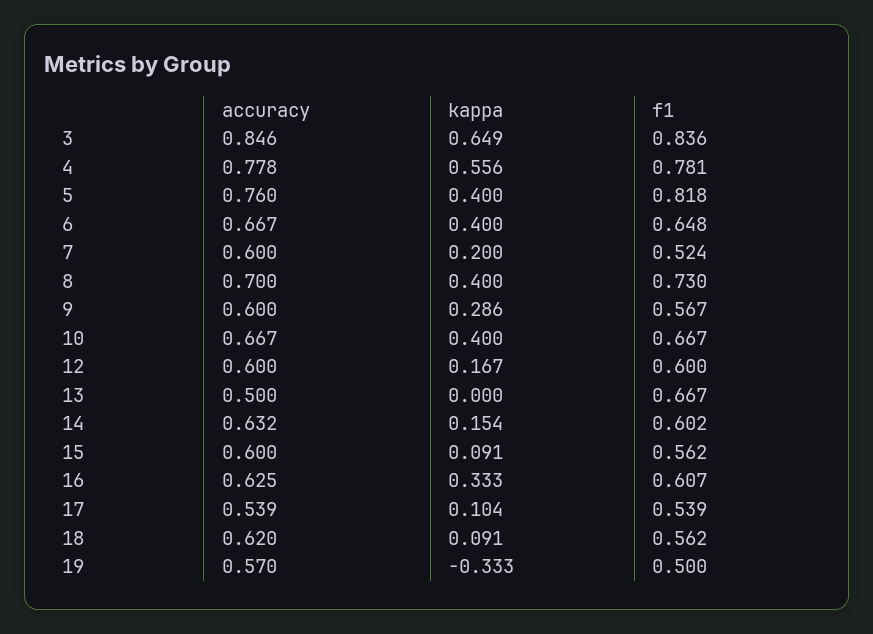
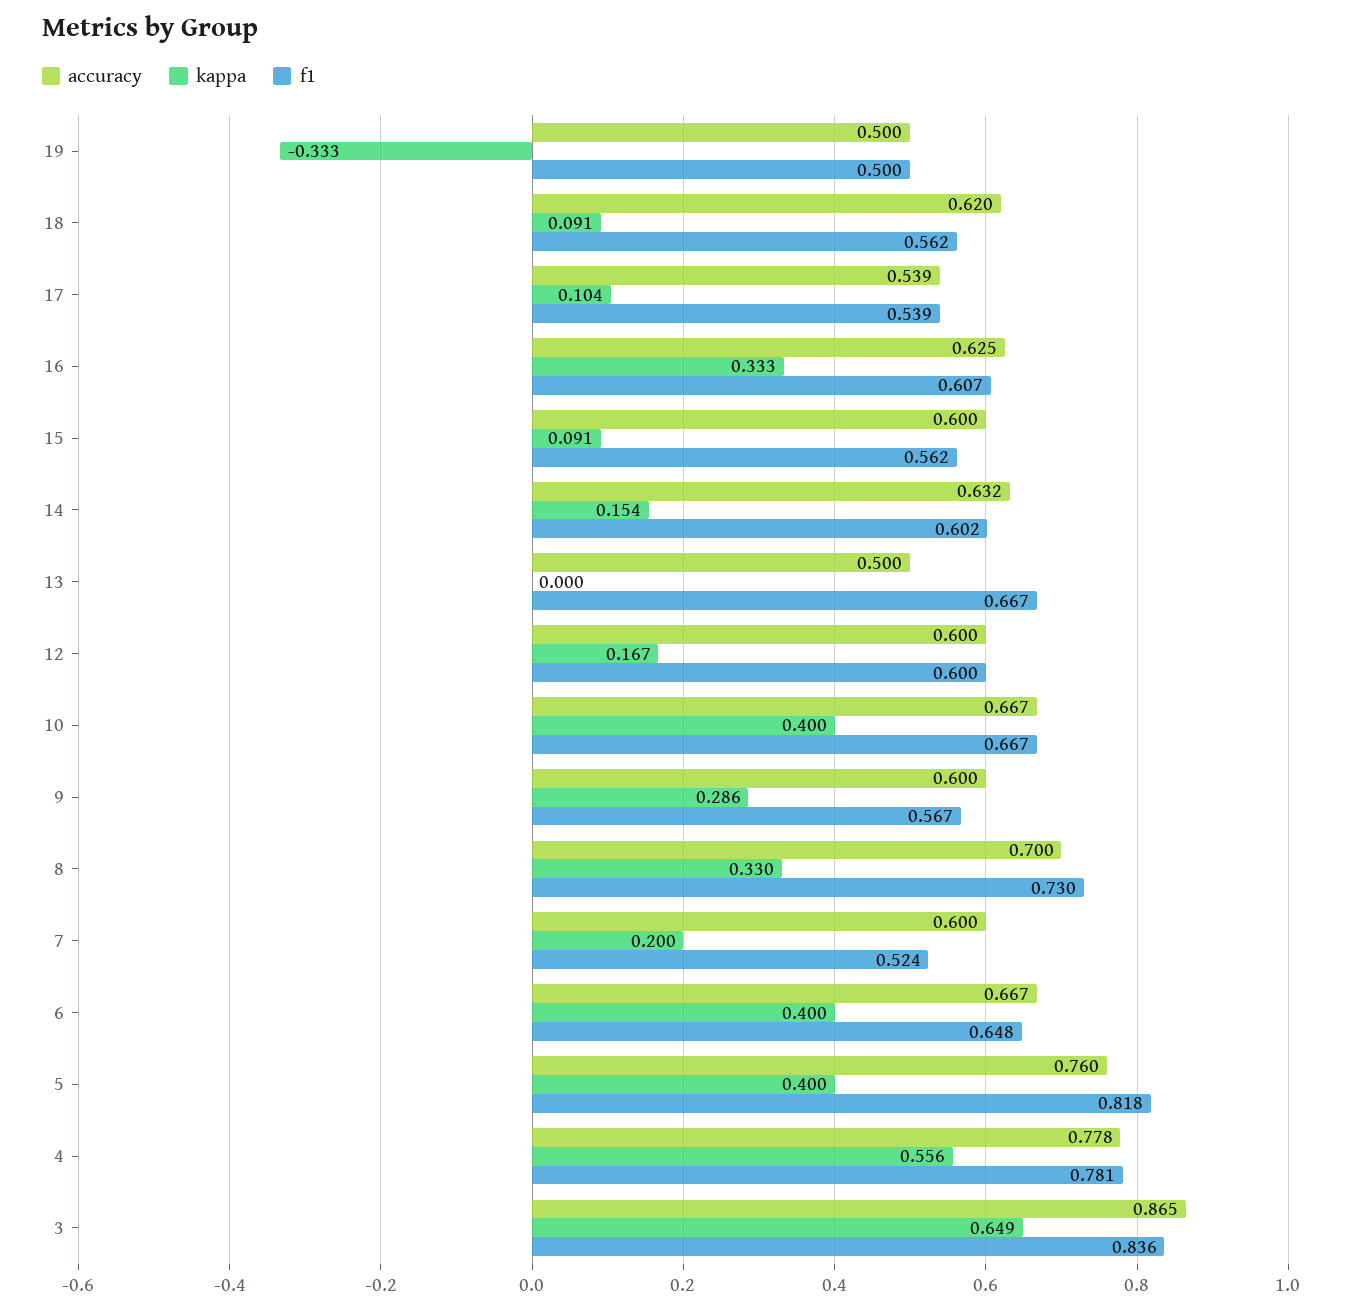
accuracy, 3: 0.846 -> 0.865
kappa, 8: 0.4 -> 0.33
accuracy, 19: 0.57 -> 0.5

